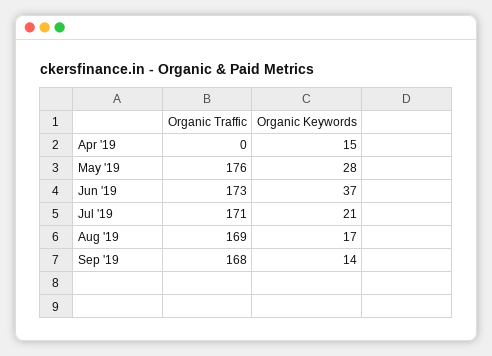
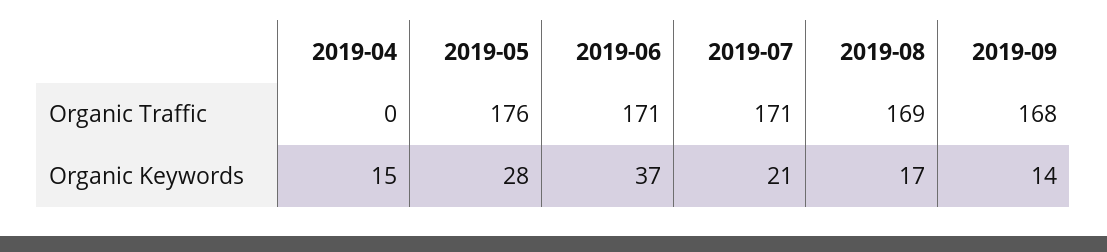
Organic Traffic, Jun '19: 173 -> 171

